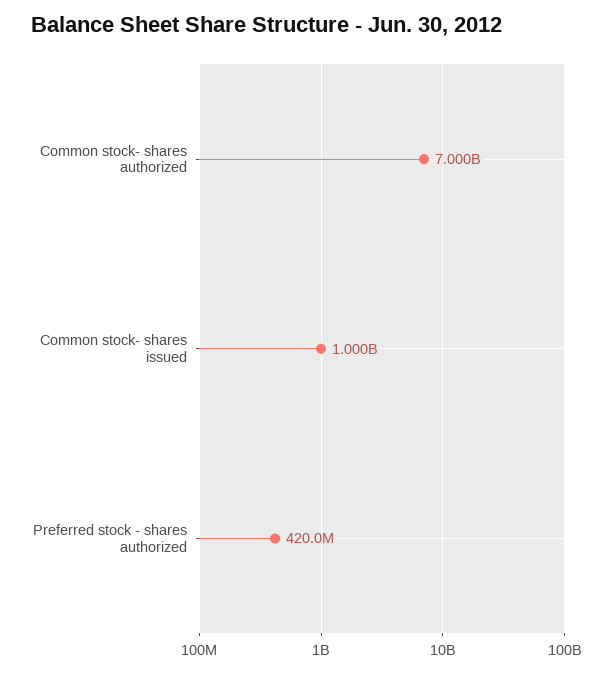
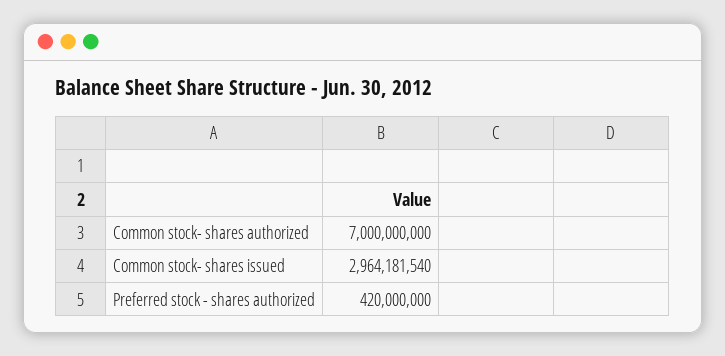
Common stock- shares issued: 1000000000 -> 2964181540

